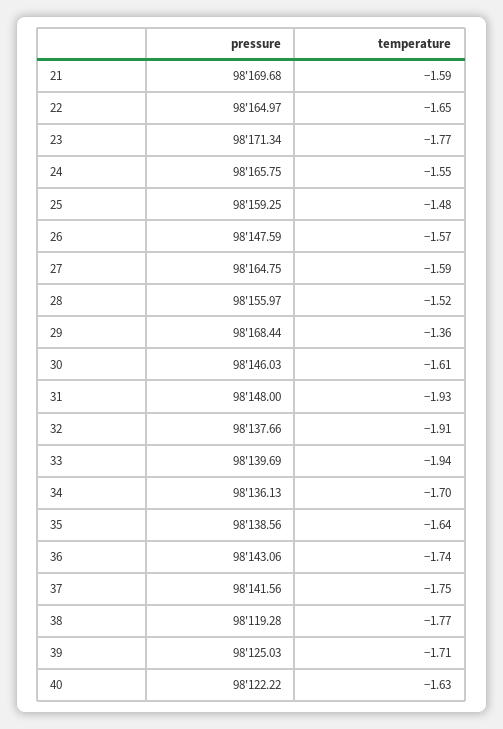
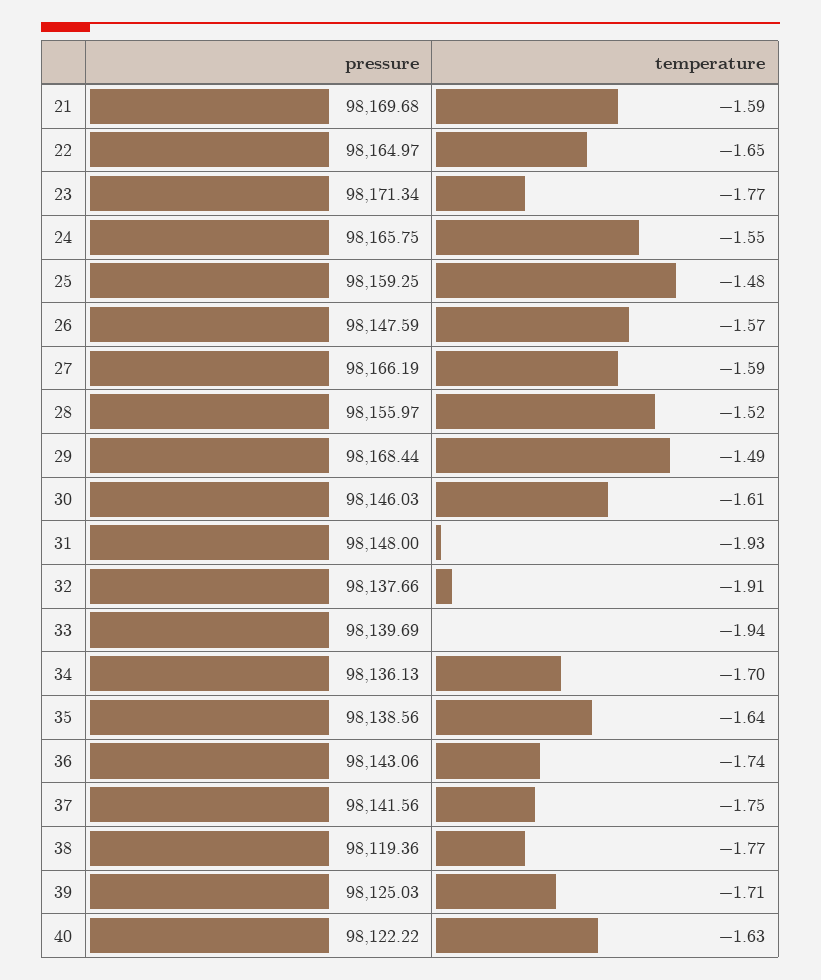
pressure, 27: 98164.75 -> 98166.19
temperature, 29: -1.36 -> -1.49
pressure, 38: 98119.28 -> 98119.36

